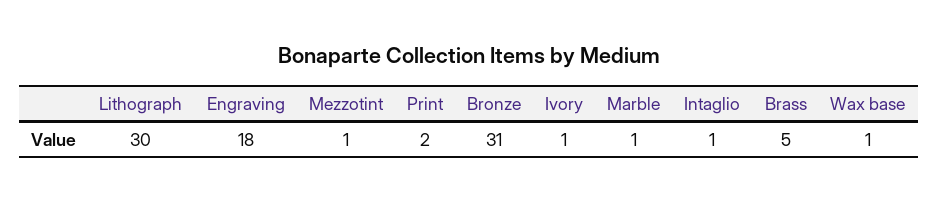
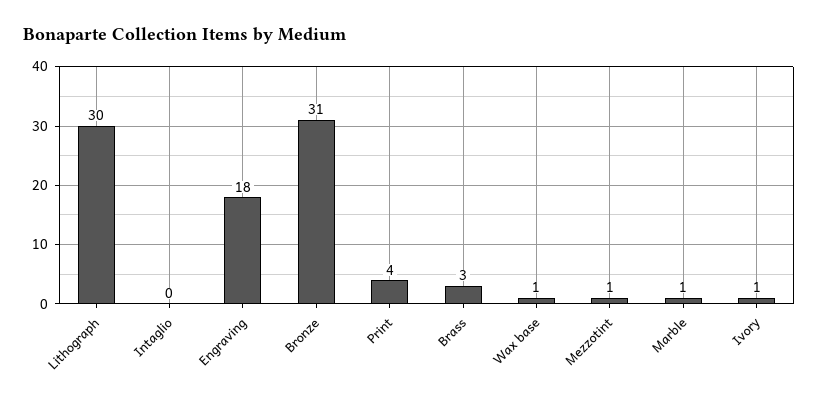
Print: 2 -> 4
Intaglio: 1 -> 0
Brass: 5 -> 3

